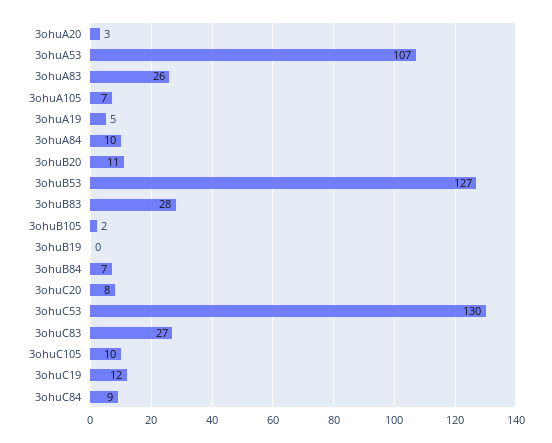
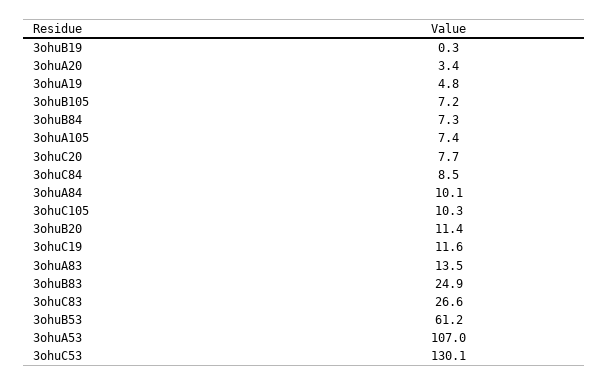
3ohuA83: 26 -> 13.5
3ohuB53: 127 -> 61.2
3ohuB83: 28 -> 24.9
3ohuB105: 2 -> 7.2

